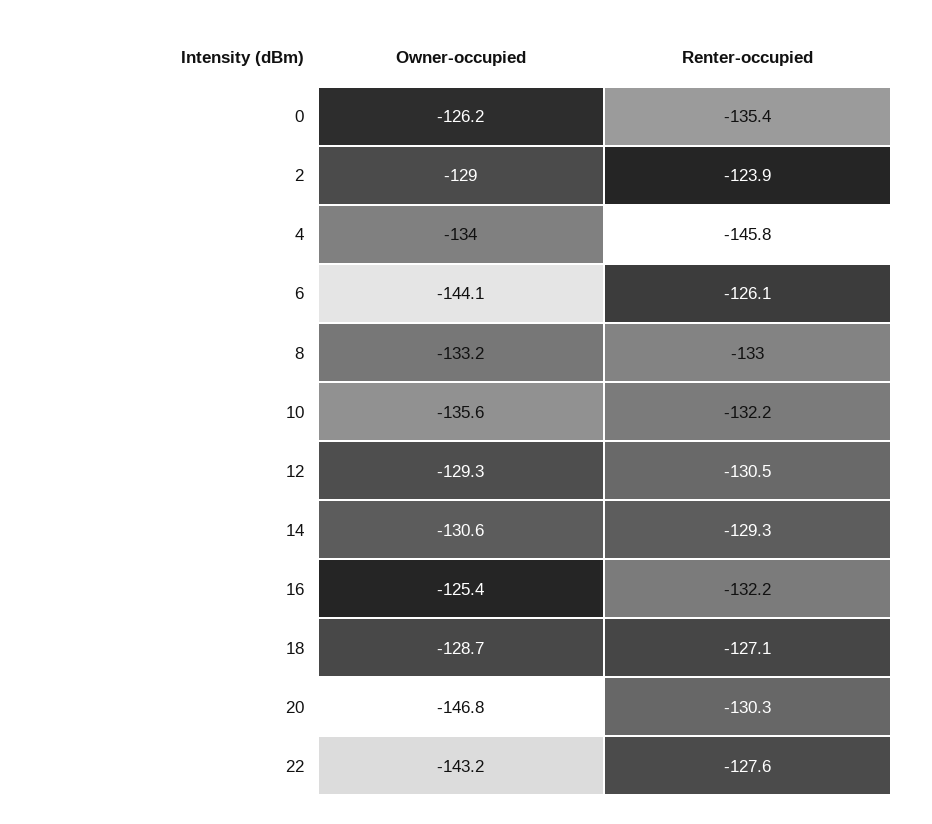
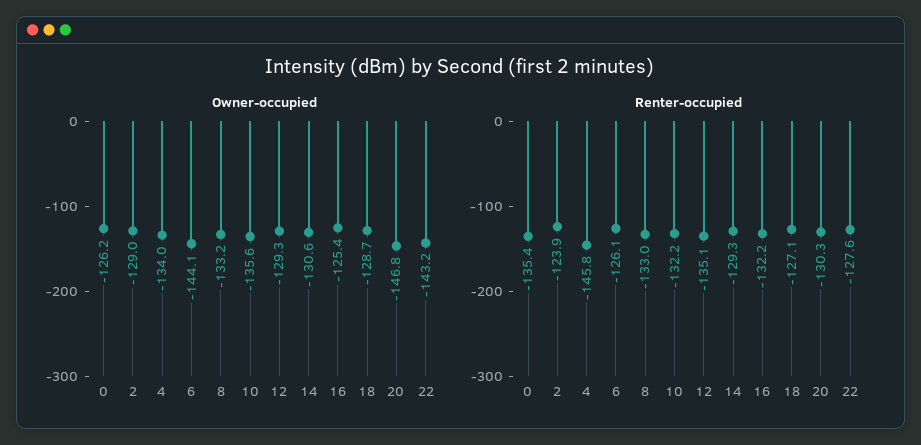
Renter-occupied, 12: -130.5 -> -135.1

